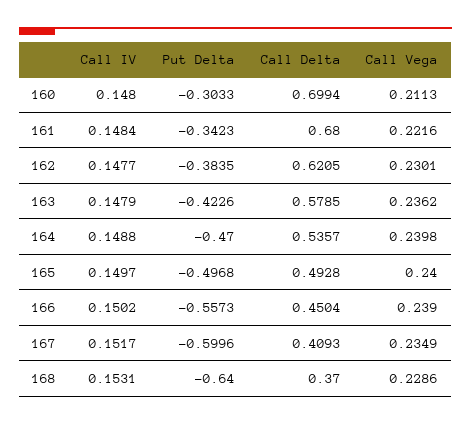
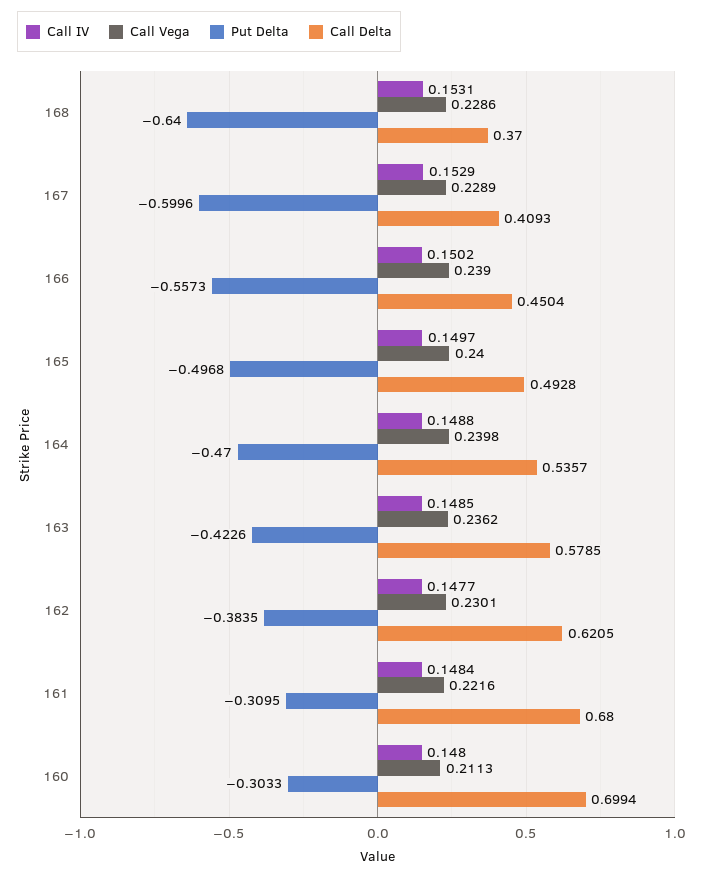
Put Delta, 161: -0.3423 -> -0.3095
Call IV, 163: 0.1479 -> 0.1485
Call IV, 167: 0.1517 -> 0.1529
Call Vega, 167: 0.2349 -> 0.2289

